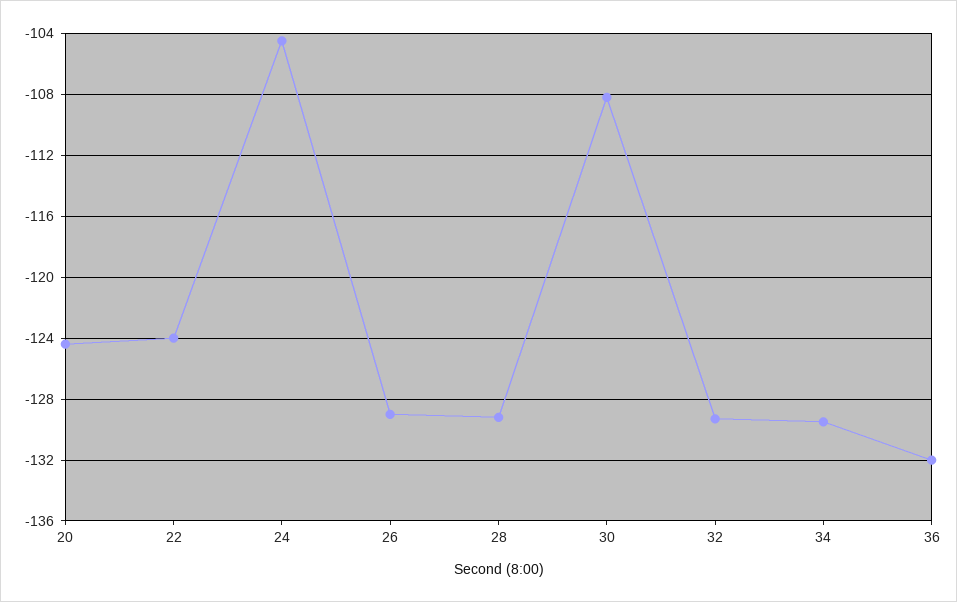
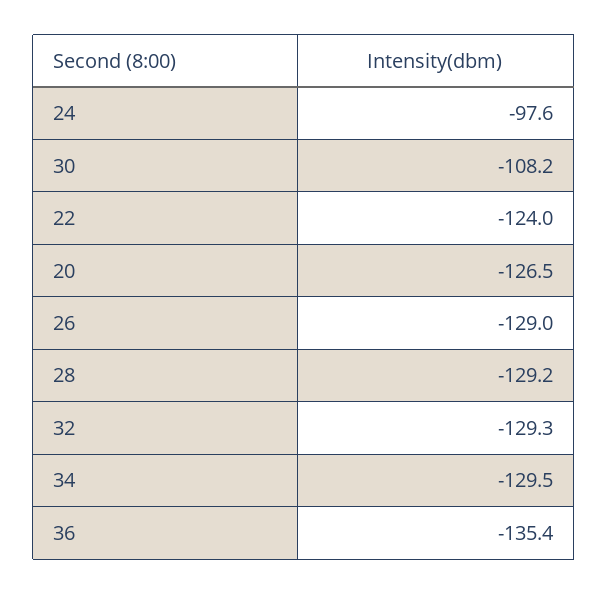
20: -124.5 -> -126.5
24: -104.5 -> -97.6
36: -132 -> -135.4

